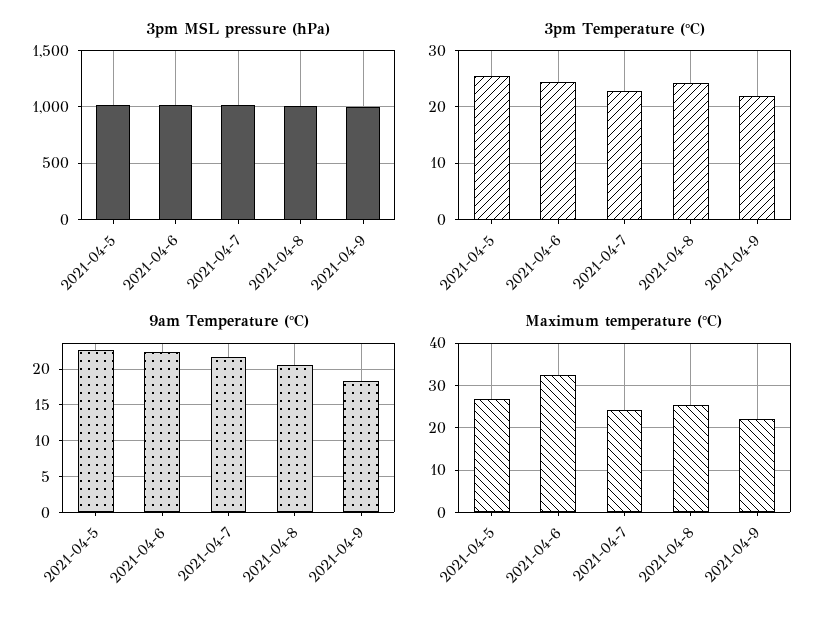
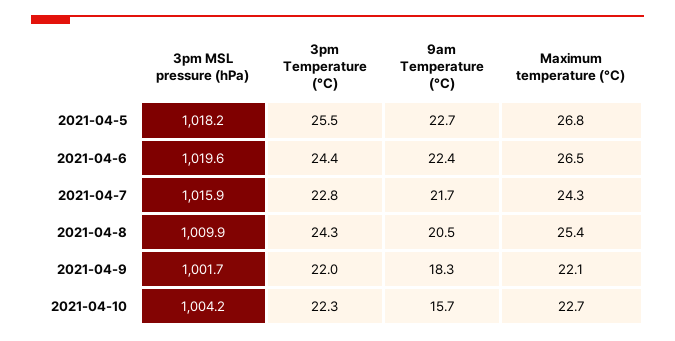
Maximum temperature (°C), 2021-04-6: 32 -> 26.5
3pm MSL pressure (hPa), 2021-04-10: none -> 1004.2
3pm Temperature (°C), 2021-04-10: none -> 22.3
9am Temperature (°C), 2021-04-10: none -> 15.7
Maximum temperature (°C), 2021-04-10: none -> 22.7

